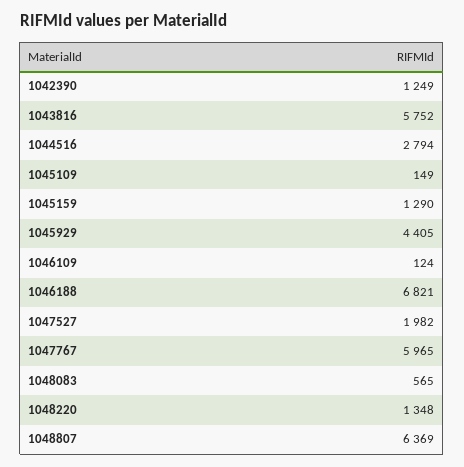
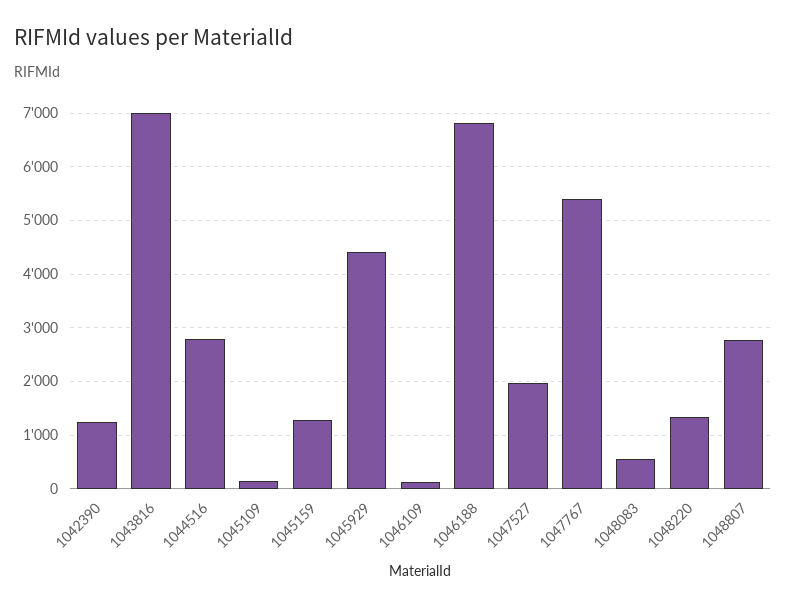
1043816: 5752 -> 7000
1047767: 5965 -> 5400
1048807: 6369 -> 2800

